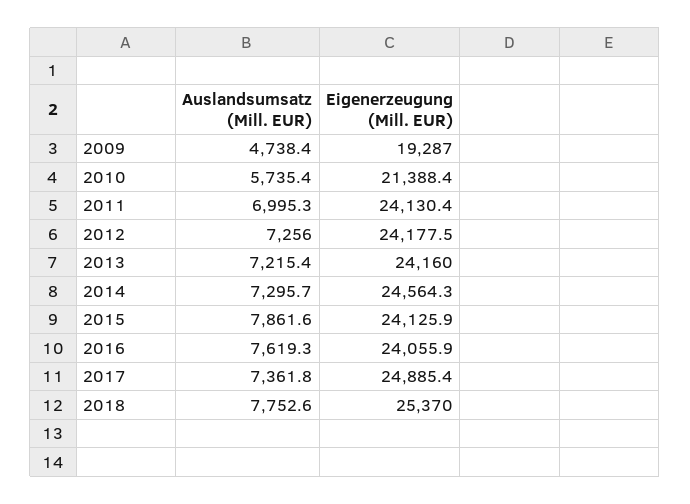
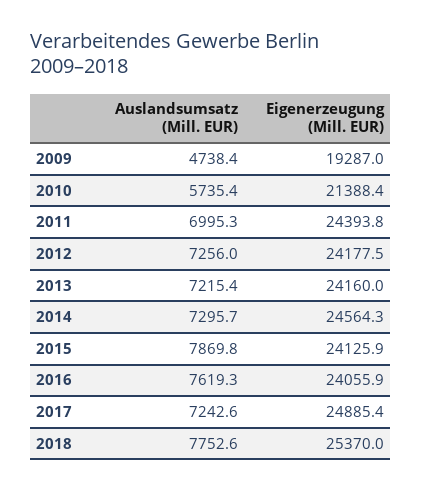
Eigenerzeugung (Mill. EUR), 2011: 24130.4 -> 24393.8
Auslandsumsatz (Mill. EUR), 2015: 7861.6 -> 7869.8
Auslandsumsatz (Mill. EUR), 2017: 7361.8 -> 7242.6

